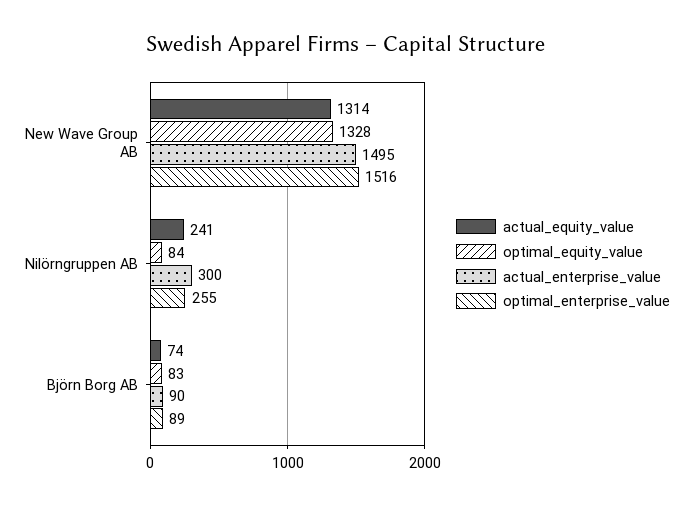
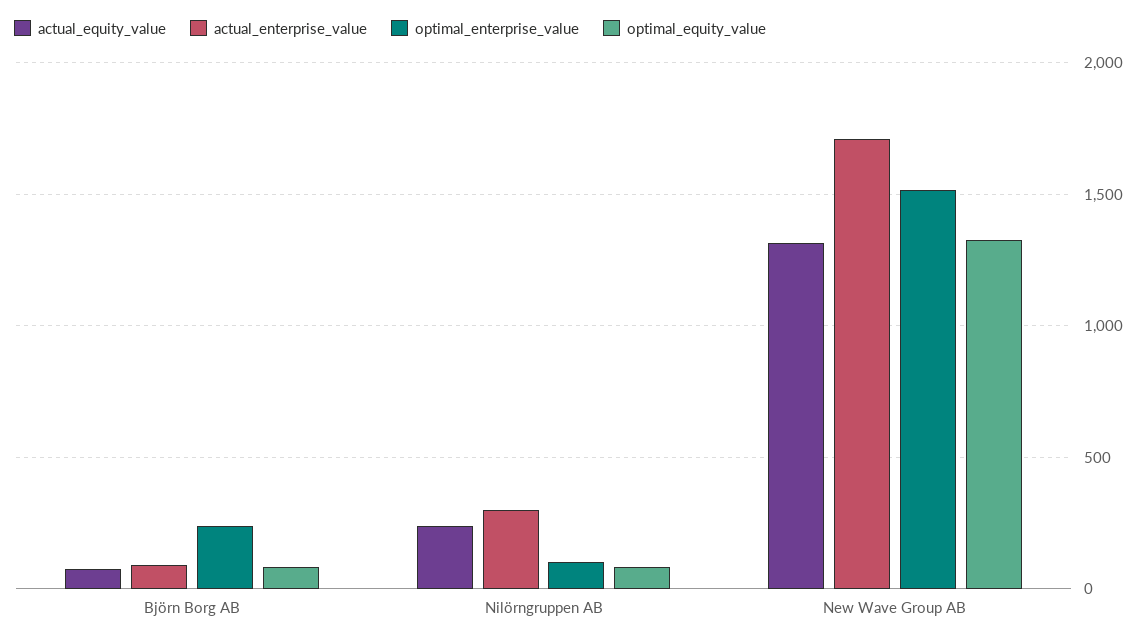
actual_enterprise_value, New Wave Group AB: 1495 -> 1700
optimal_enterprise_value, Nilörngruppen AB: 255 -> 100
optimal_enterprise_value, Björn Borg AB: 89 -> 250

